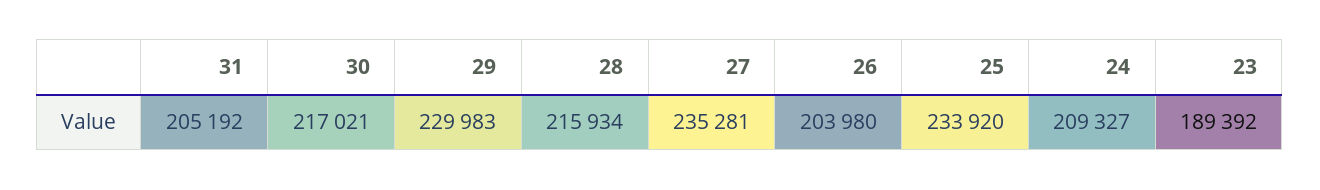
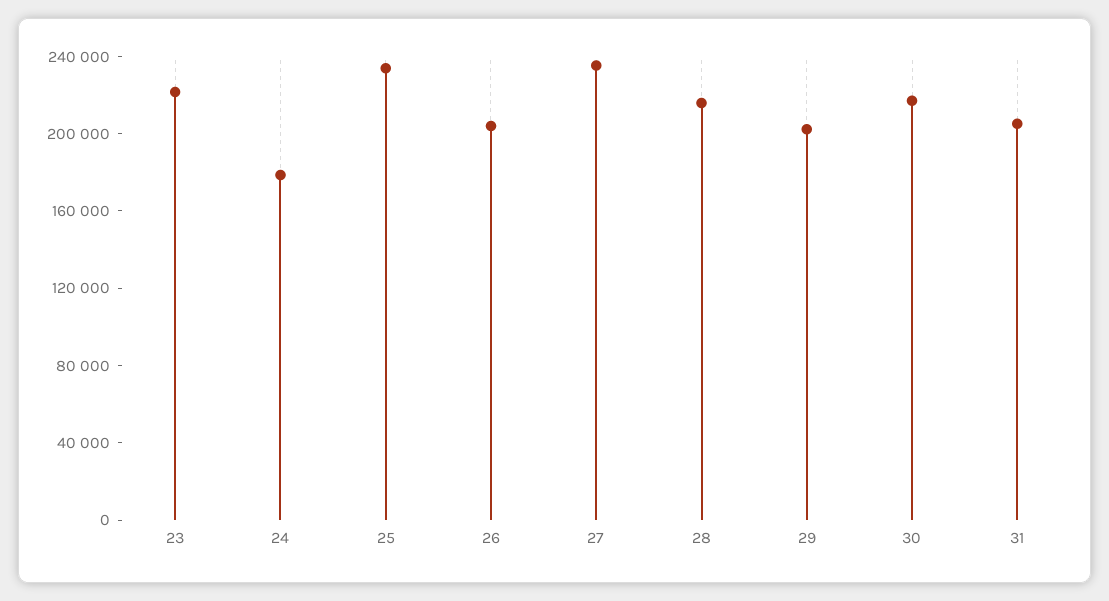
29: 229983 -> 200000
24: 209327 -> 180000
23: 189392 -> 220000

